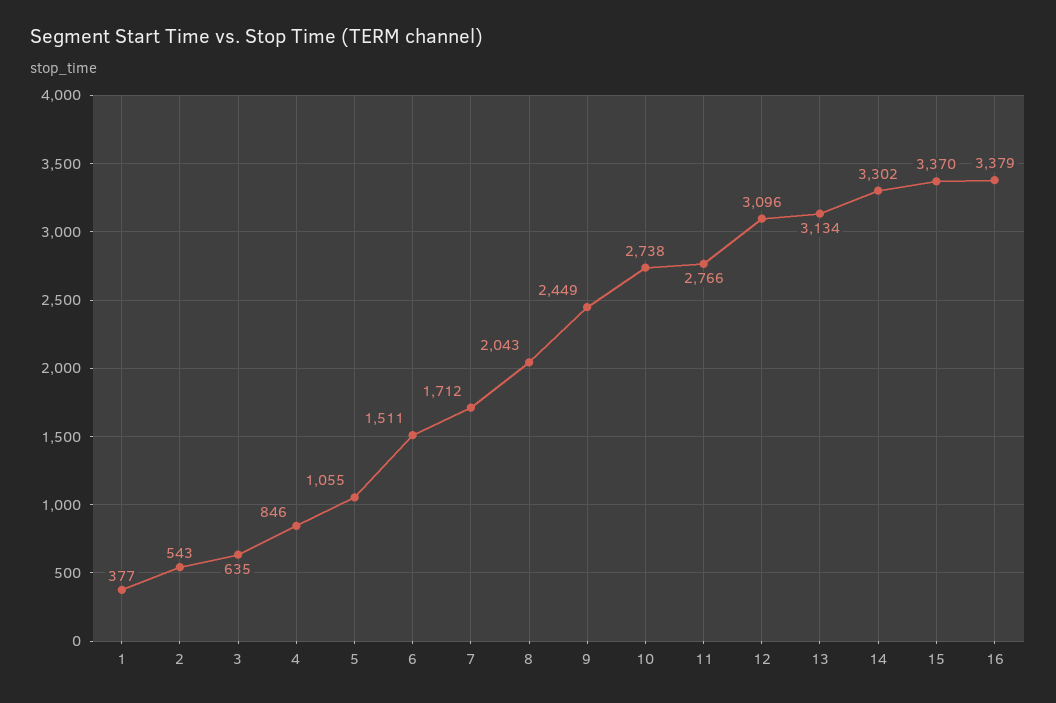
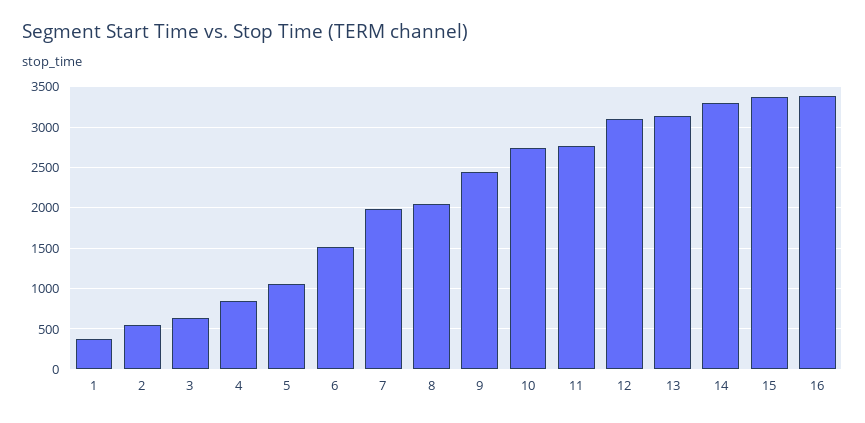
7: 1712 -> 2000

